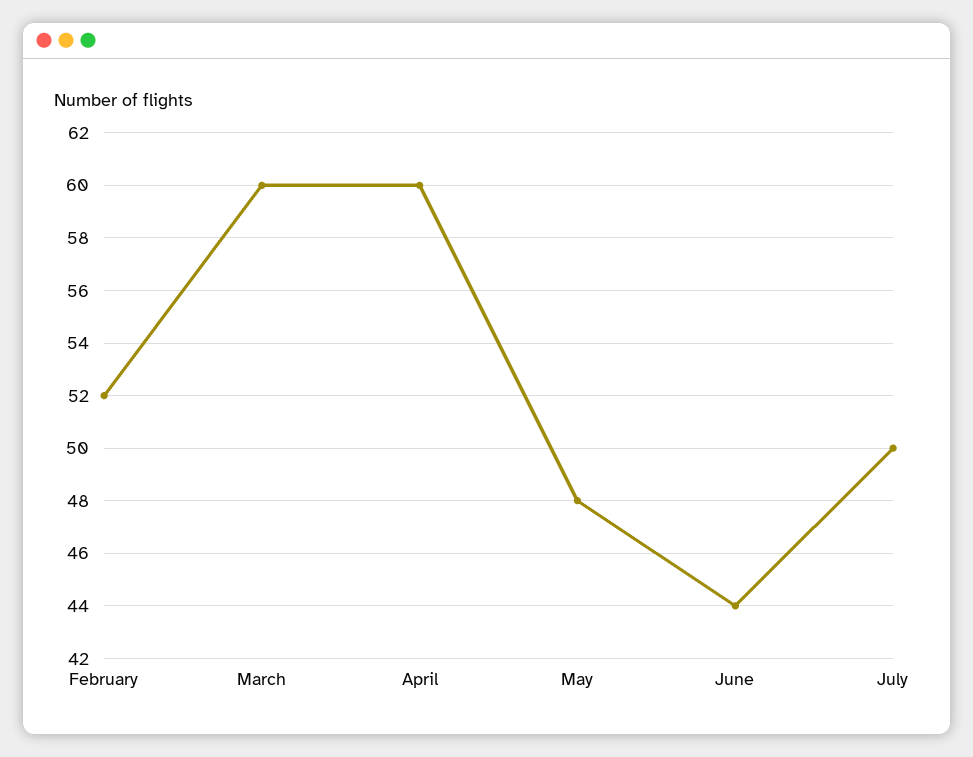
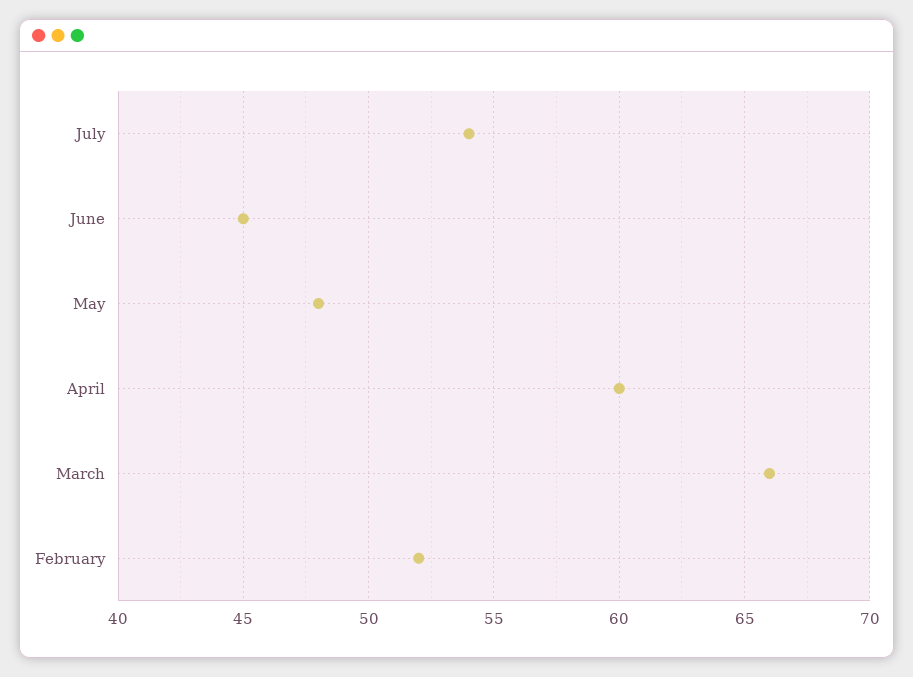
March: 60 -> 66
June: 44 -> 45
July: 50 -> 54

